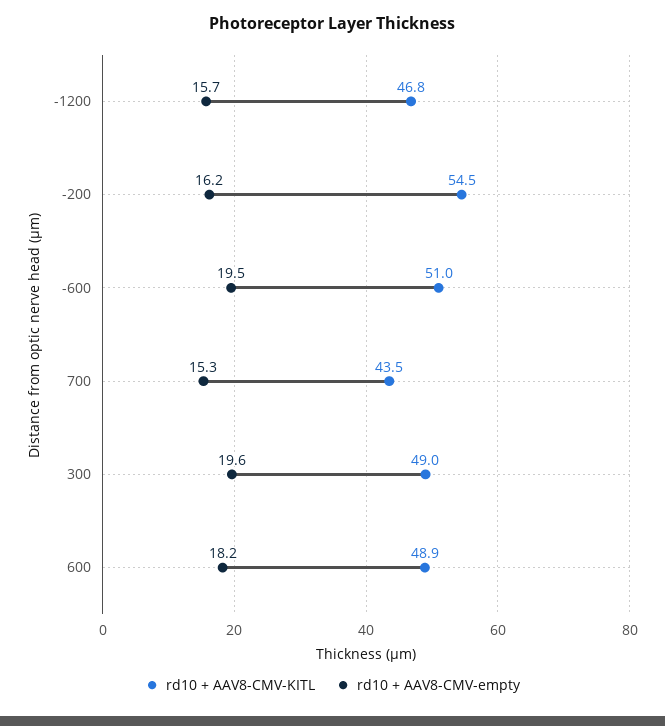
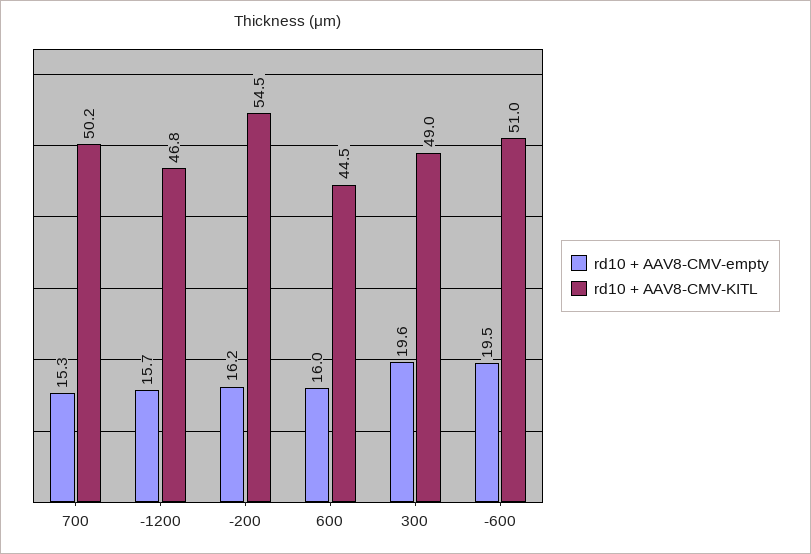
rd10 + AAV8-CMV-KITL, 700: 43.5 -> 50.2
rd10 + AAV8-CMV-KITL, 600: 48.9 -> 44.5
rd10 + AAV8-CMV-empty, 600: 18.2 -> 16

